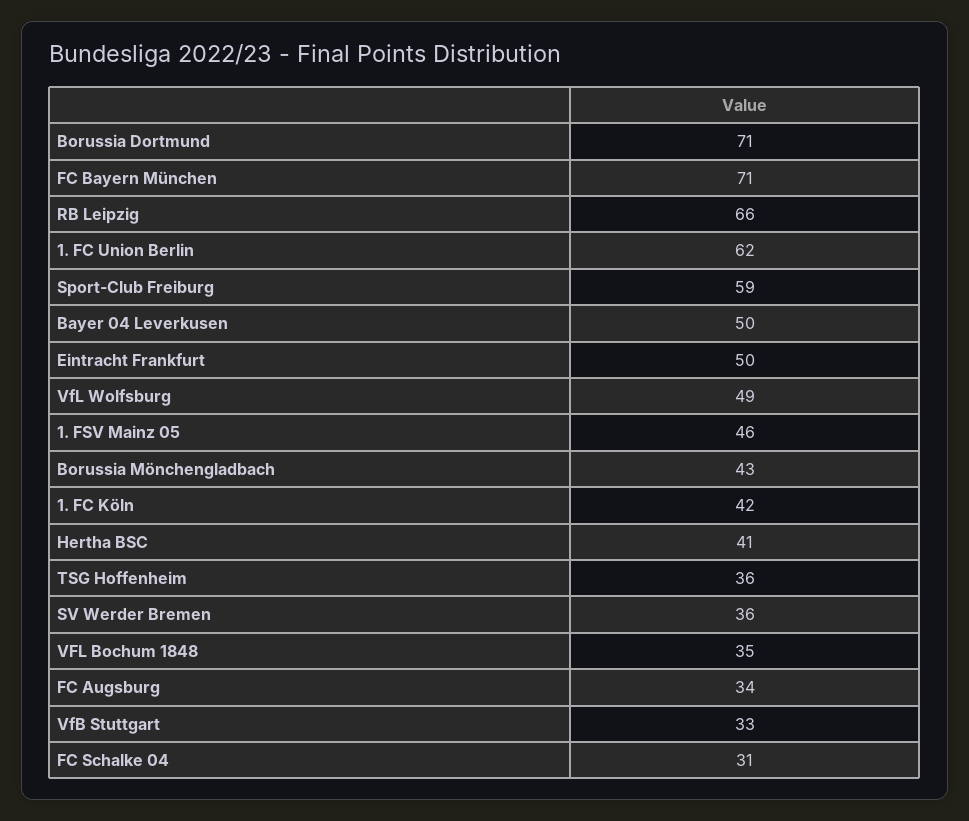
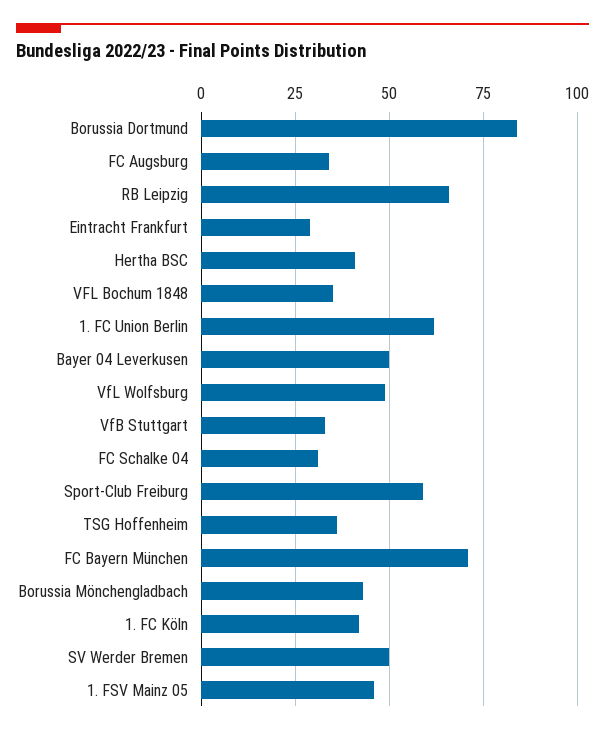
Borussia Dortmund: 71 -> 85
Eintracht Frankfurt: 50 -> 30
SV Werder Bremen: 36 -> 50

